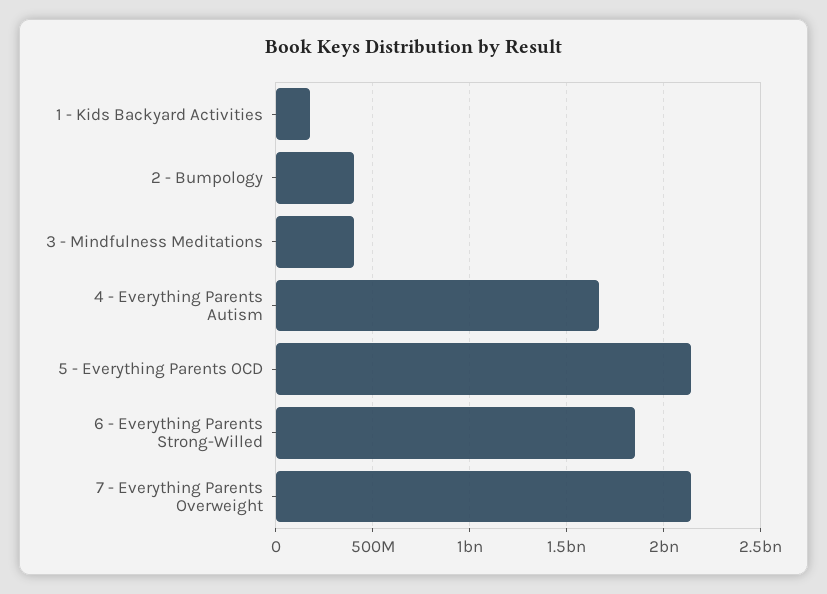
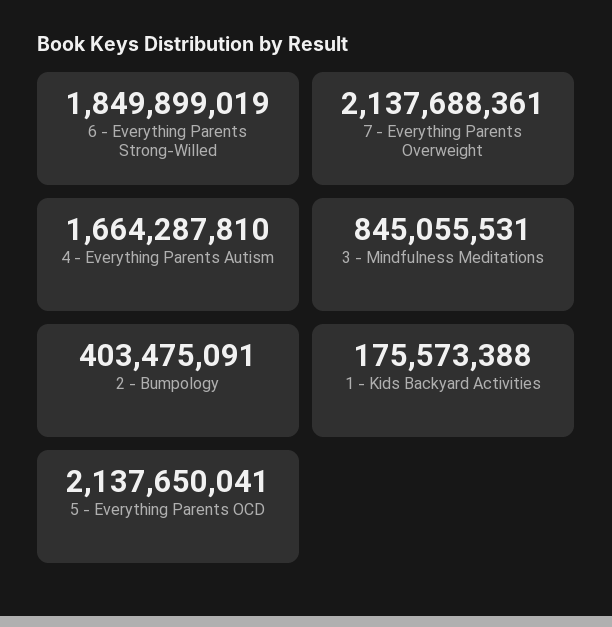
3 - Mindfulness Meditations: 400000000 -> 845055531

